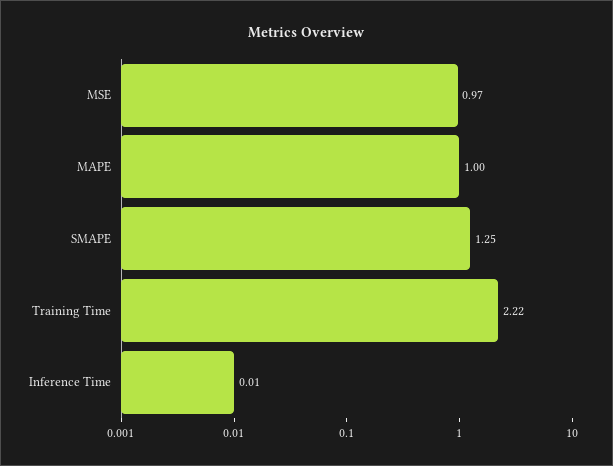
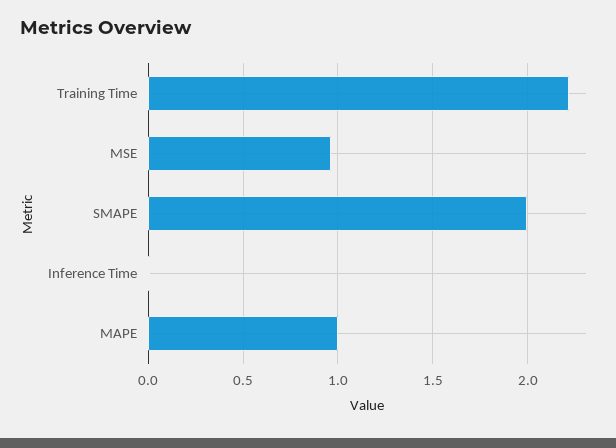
SMAPE: 1.25 -> 2

